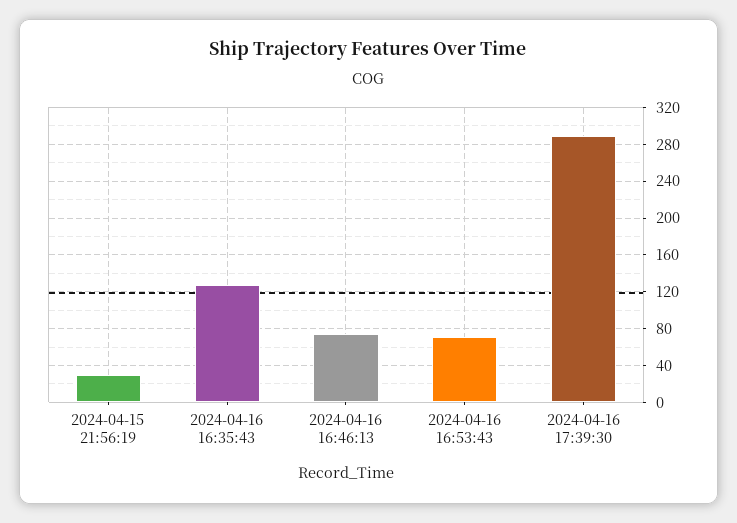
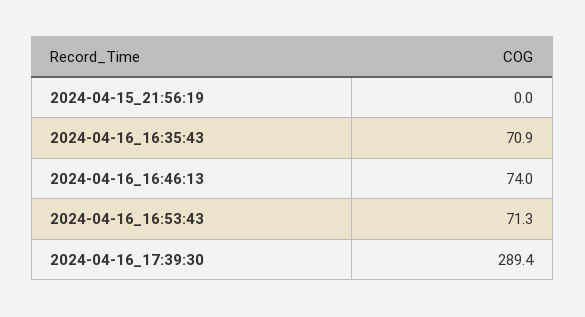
2024-04-15 21:56:19: 30 -> 0
2024-04-16 16:35:43: 130 -> 70.9

